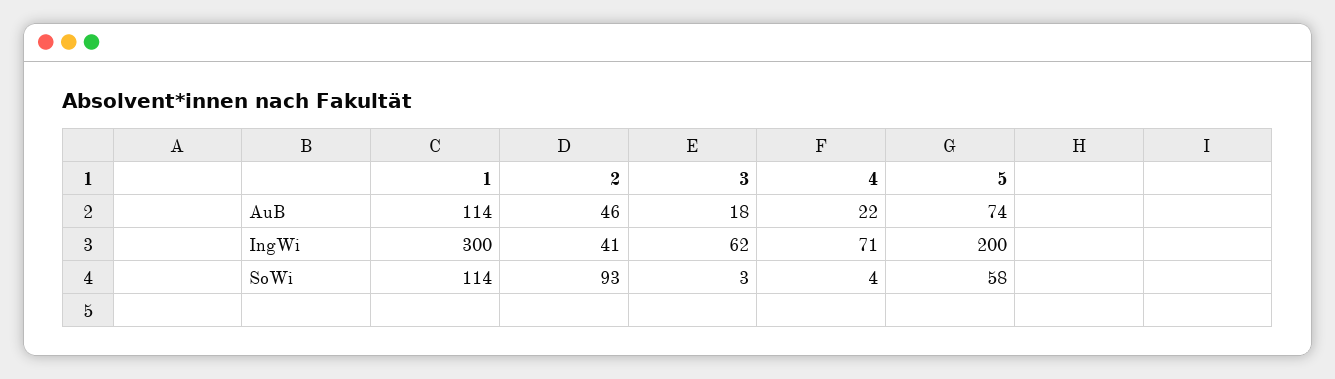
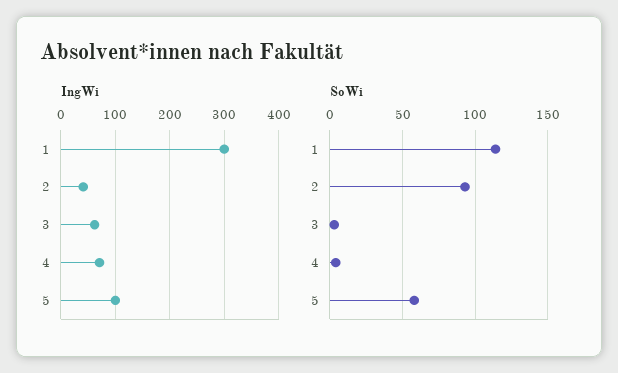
AuB, 1: 114 -> none
AuB, 2: 46 -> none
AuB, 3: 18 -> none
AuB, 4: 22 -> none
AuB, 5: 74 -> none
IngWi, 5: 200 -> 100

